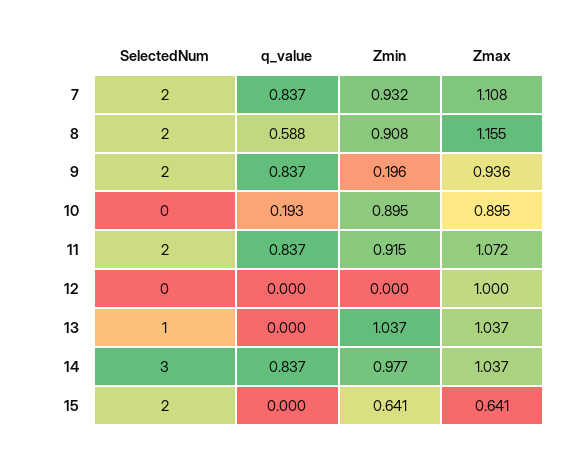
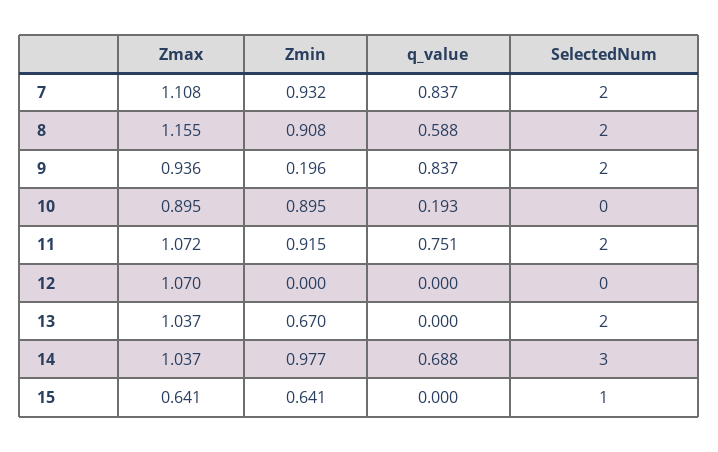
q_value, 11: 0.837 -> 0.751
Zmax, 12: 1 -> 1.07
SelectedNum, 13: 1 -> 2
Zmin, 13: 1.037 -> 0.67
q_value, 14: 0.837 -> 0.688
SelectedNum, 15: 2 -> 1

